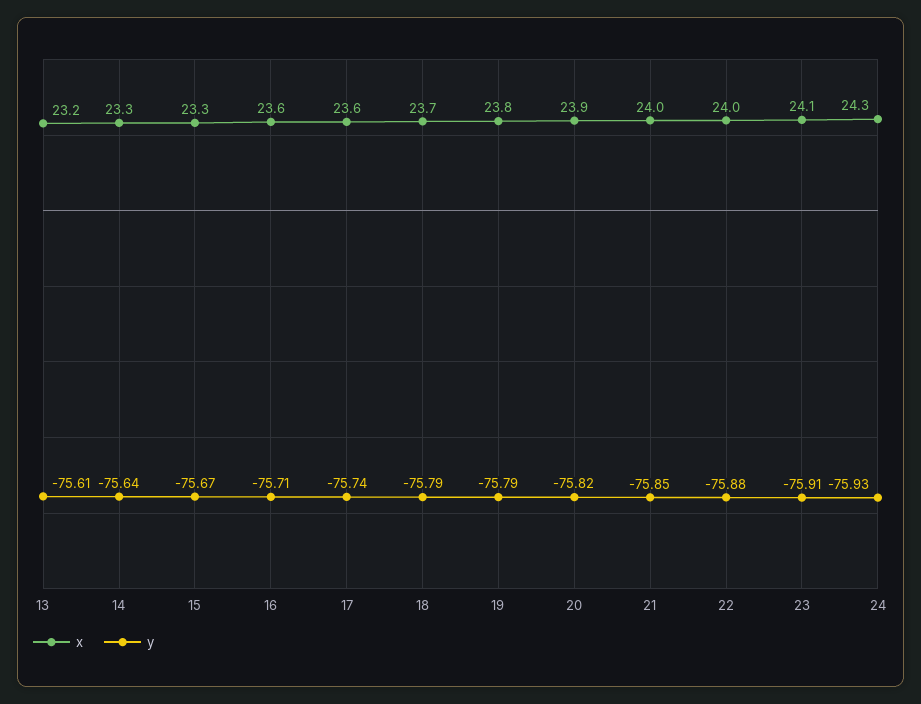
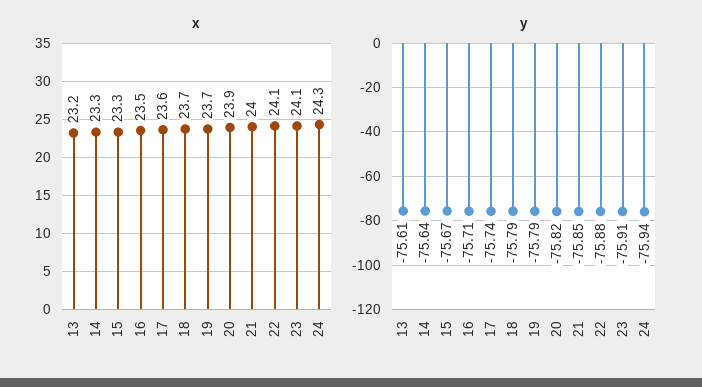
x, 16: 23.6 -> 23.5
x, 19: 23.8 -> 23.7
x, 22: 24 -> 24.1
y, 24: -75.93 -> -75.94

